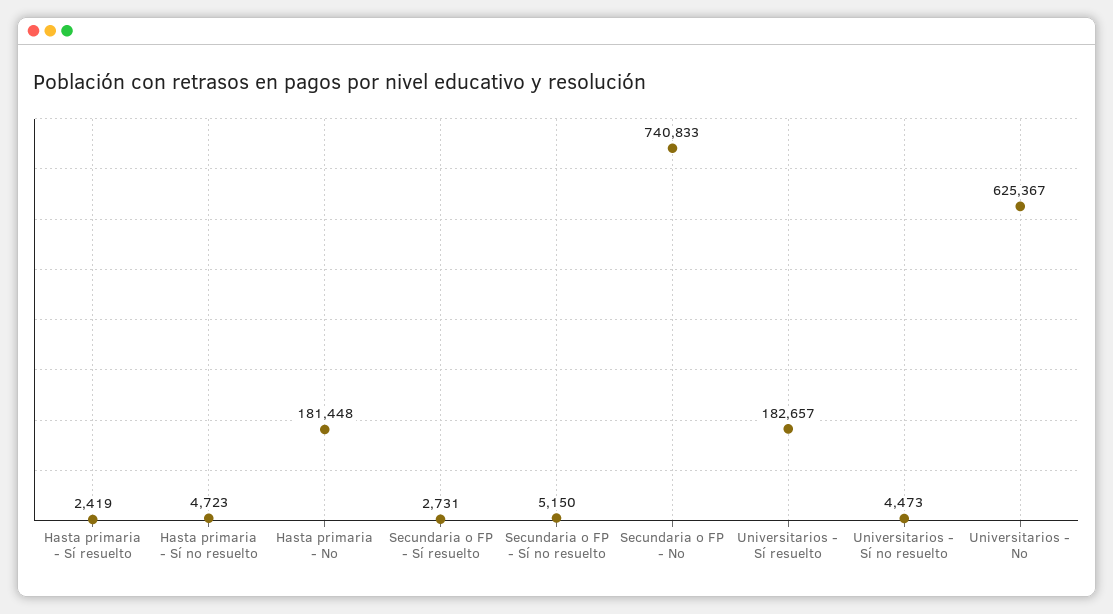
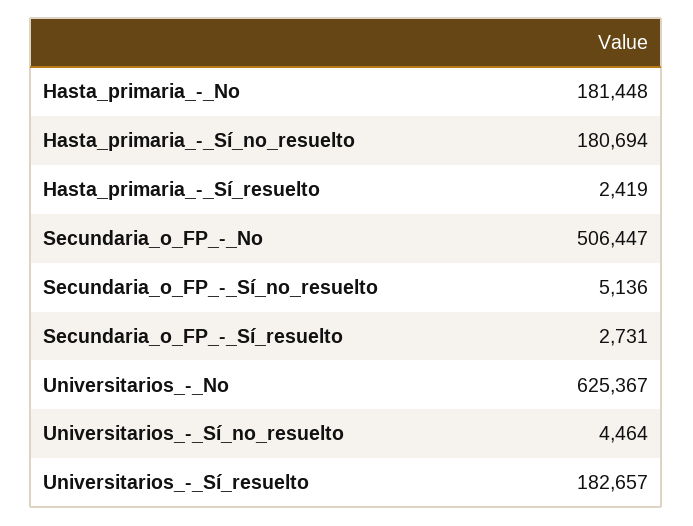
Hasta primaria - Sí no resuelto: 4723 -> 180694
Secundaria o FP - Sí no resuelto: 5150 -> 5136
Secundaria o FP - No: 740833 -> 506447
Universitarios - Sí no resuelto: 4473 -> 4464

